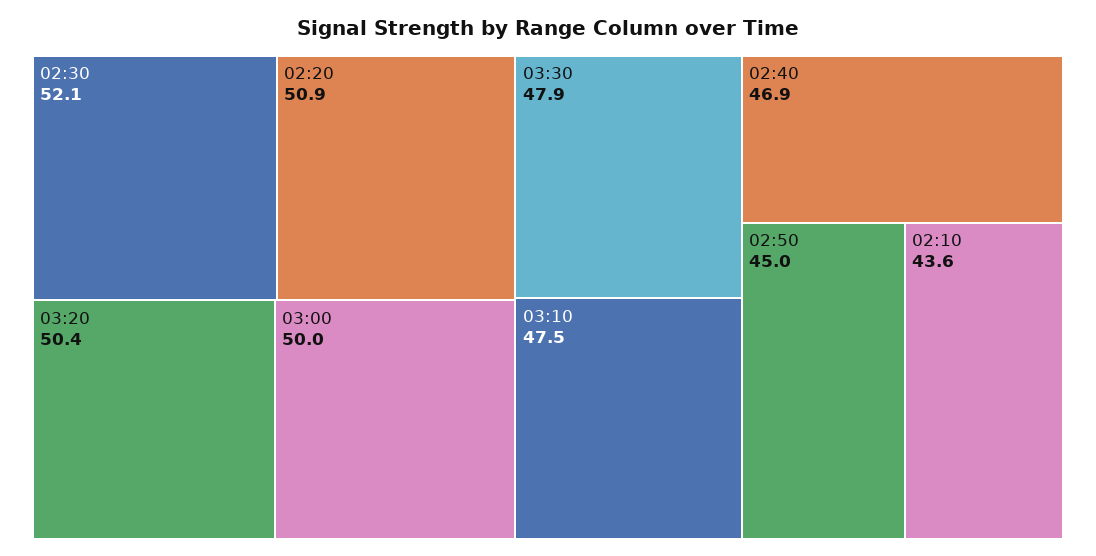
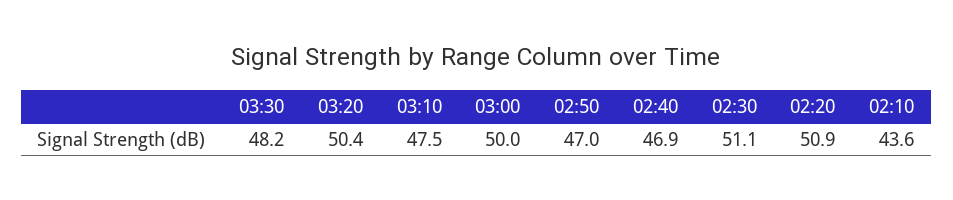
02:30: 52.1 -> 51.1
03:30: 47.9 -> 48.2
02:50: 45 -> 47

